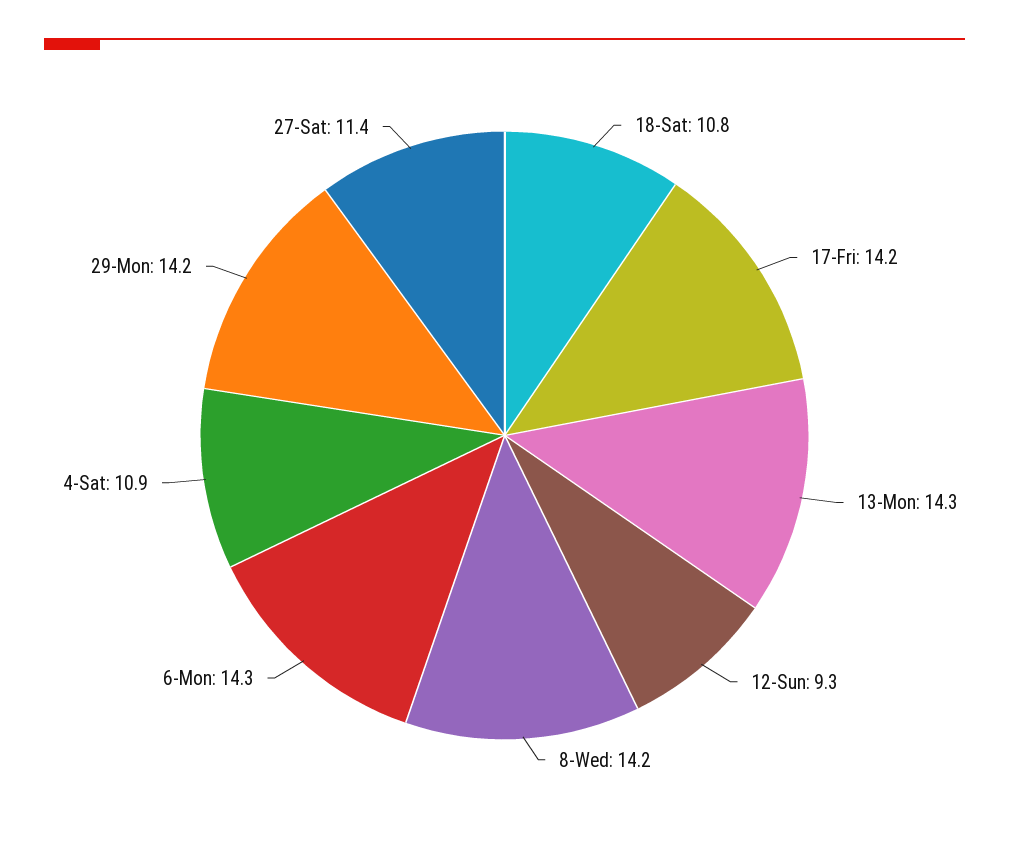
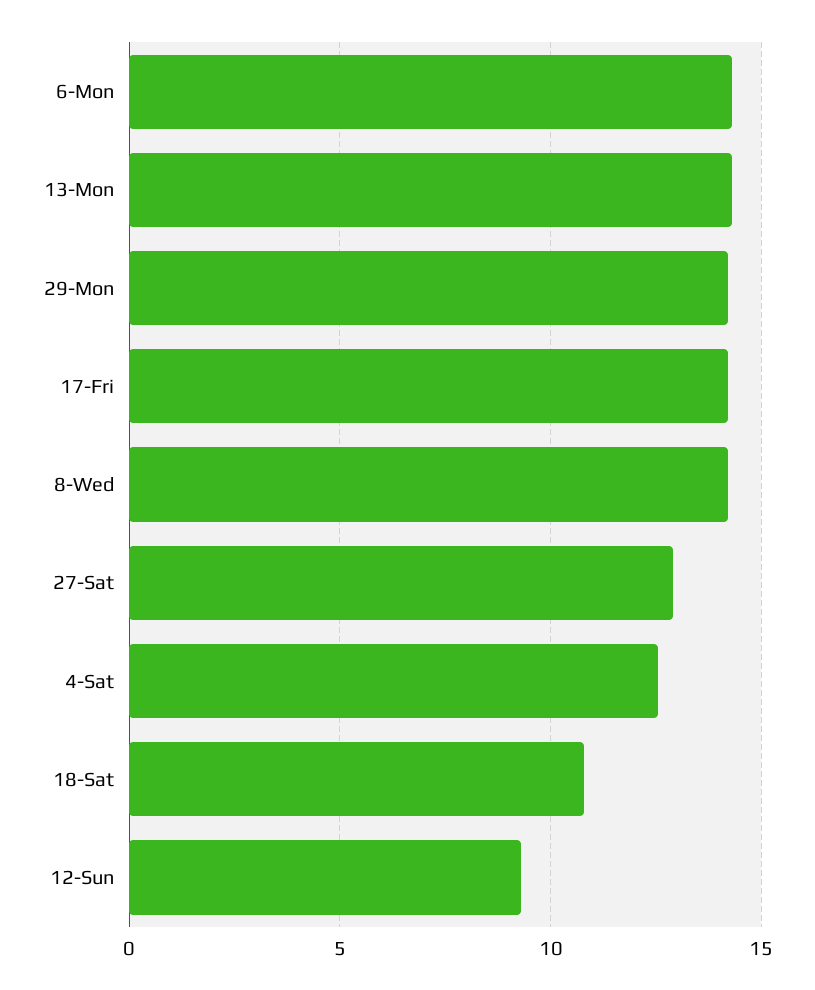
4-Sat: 10.9 -> 12.5
27-Sat: 11.4 -> 13

